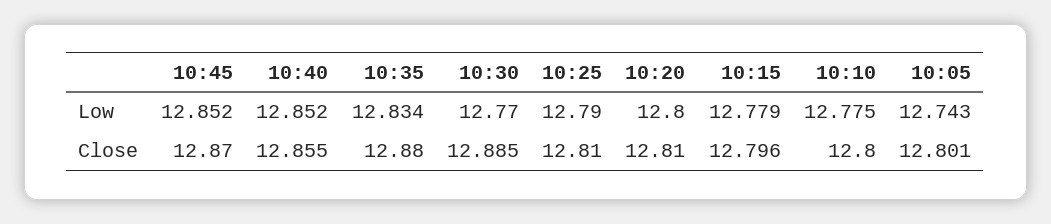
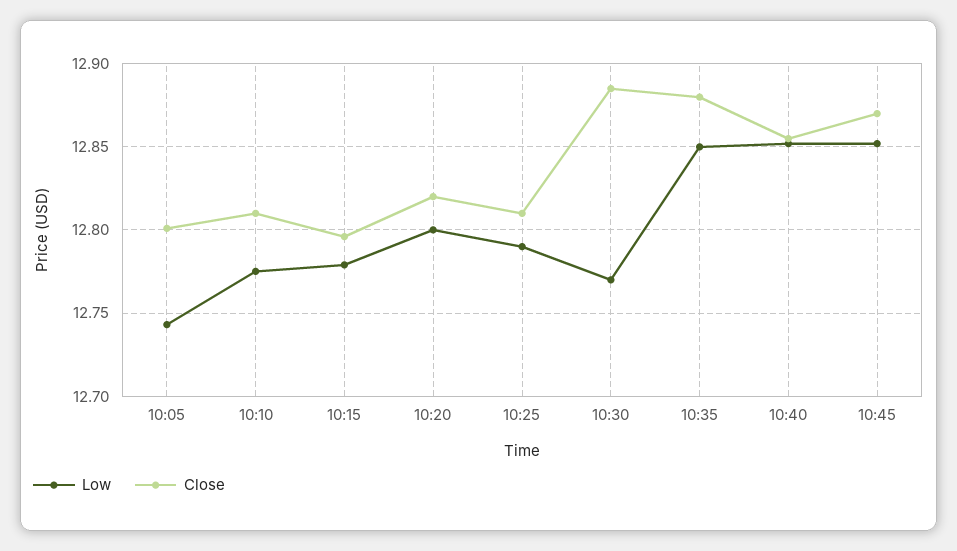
Low, 10:35: 12.834 -> 12.85
Close, 10:20: 12.81 -> 12.82
Close, 10:10: 12.8 -> 12.81

